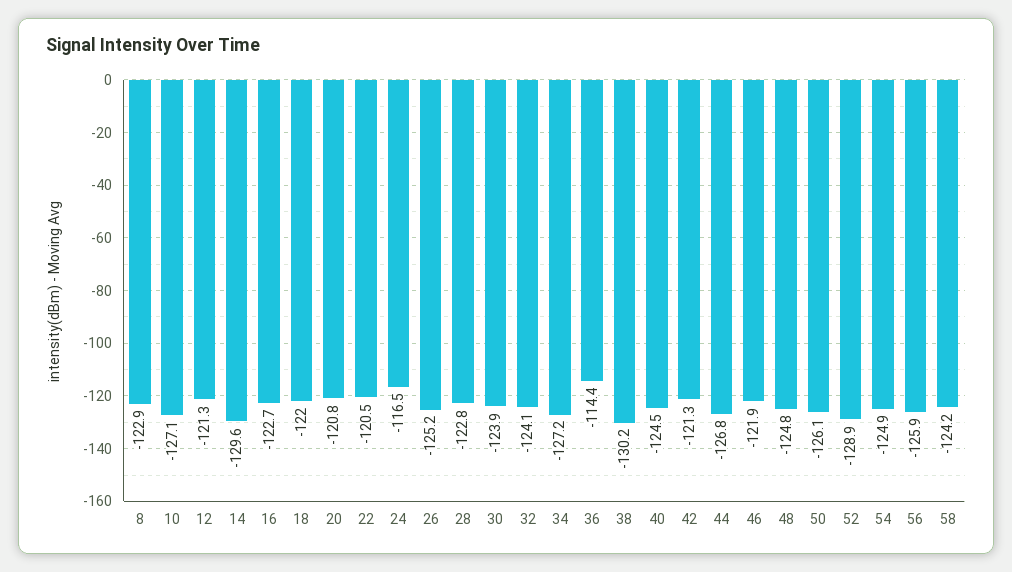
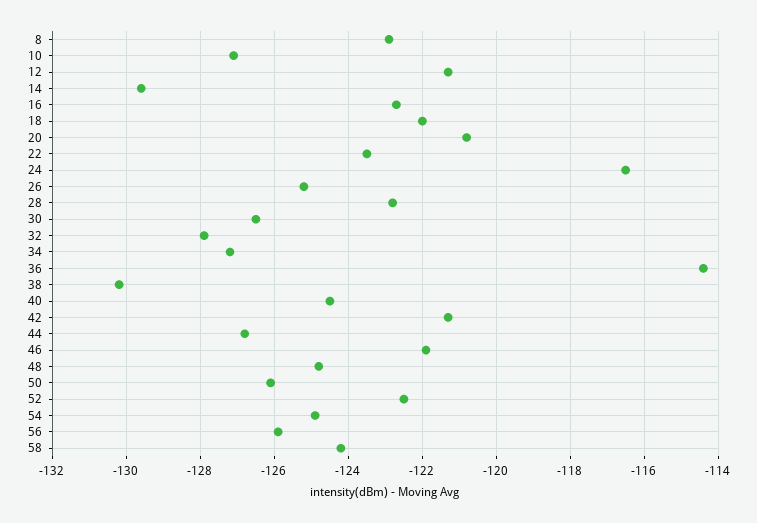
22: -120.5 -> -123.5
30: -123.9 -> -126.5
32: -124.1 -> -128
52: -128.9 -> -122.5

